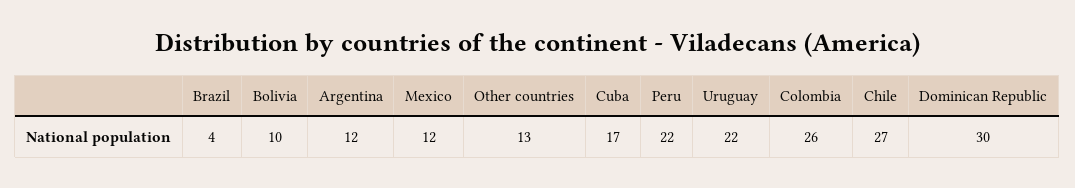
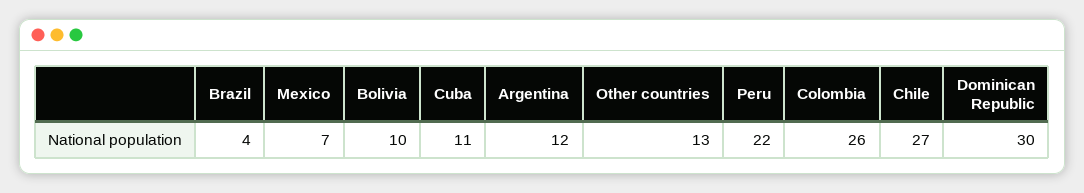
Mexico: 12 -> 7
Cuba: 17 -> 11
Uruguay: 22 -> none

